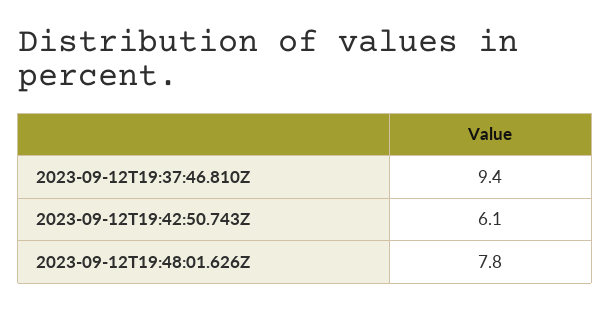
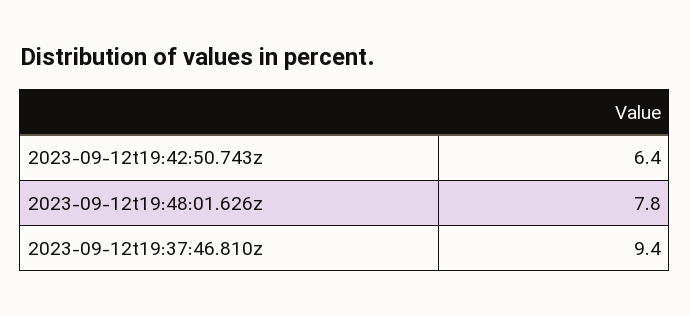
2023-09-12T19:42:50.743Z: 6.1 -> 6.4

